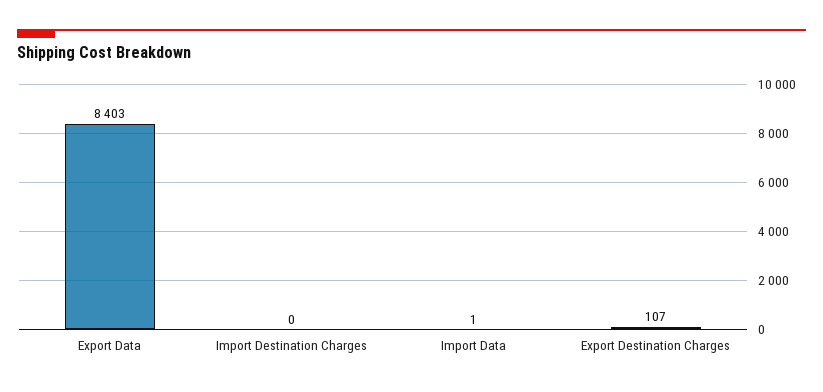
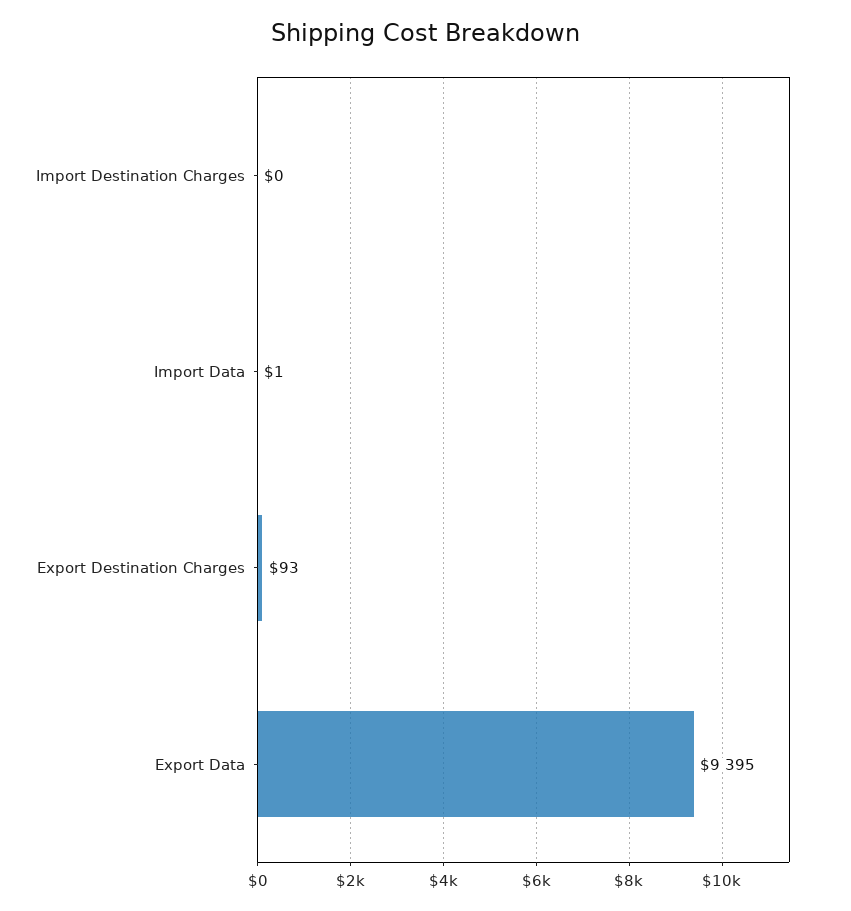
Export Data: 8403 -> 9395
Export Destination Charges: 107 -> 93

